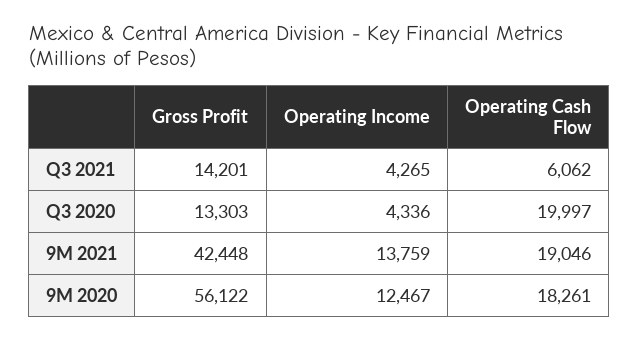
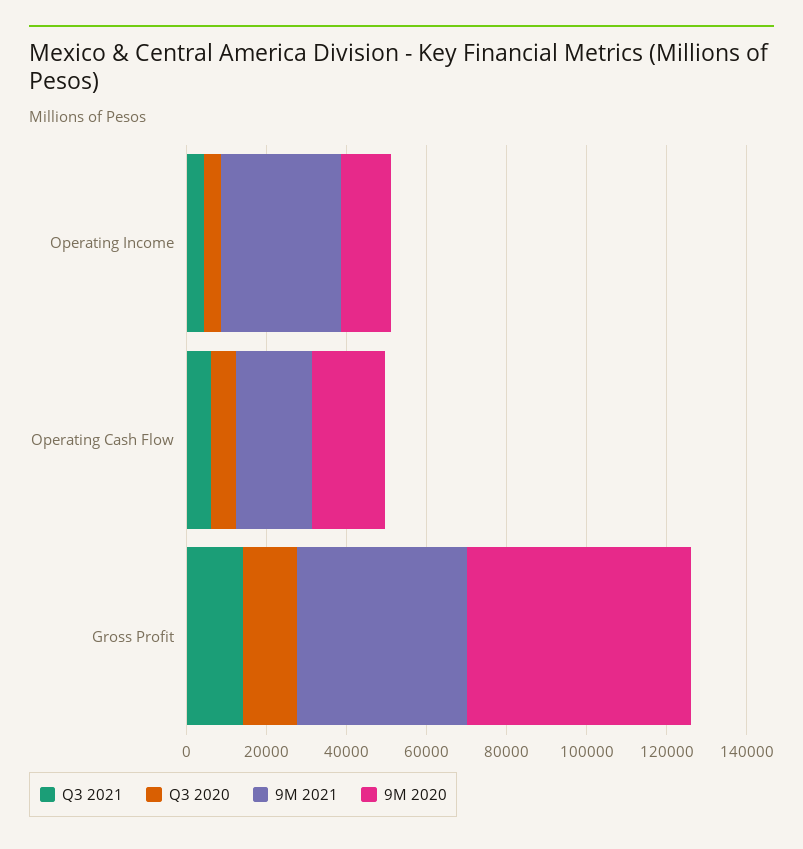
Q3 2020, Operating Cash Flow: 19997 -> 5000
9M 2021, Operating Income: 13759 -> 30000

